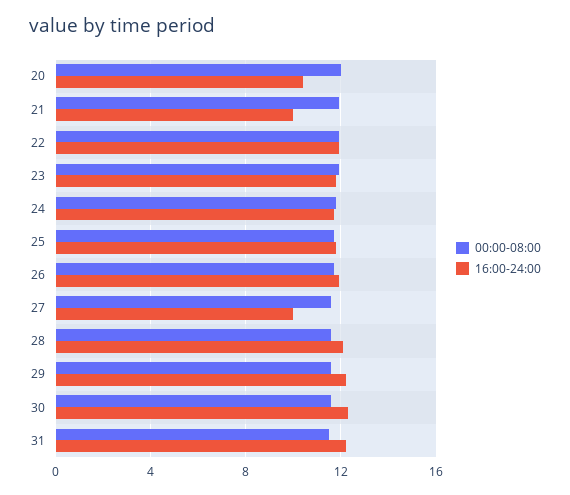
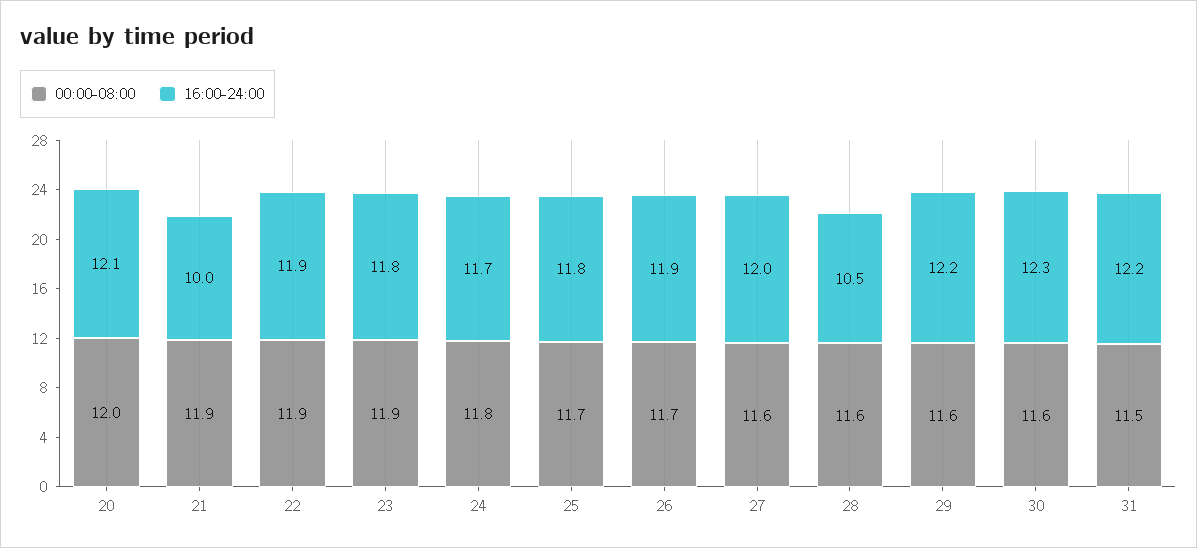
16:00-24:00, 20: 10.5 -> 12.1
16:00-24:00, 27: 10 -> 12
16:00-24:00, 28: 12 -> 10.5

